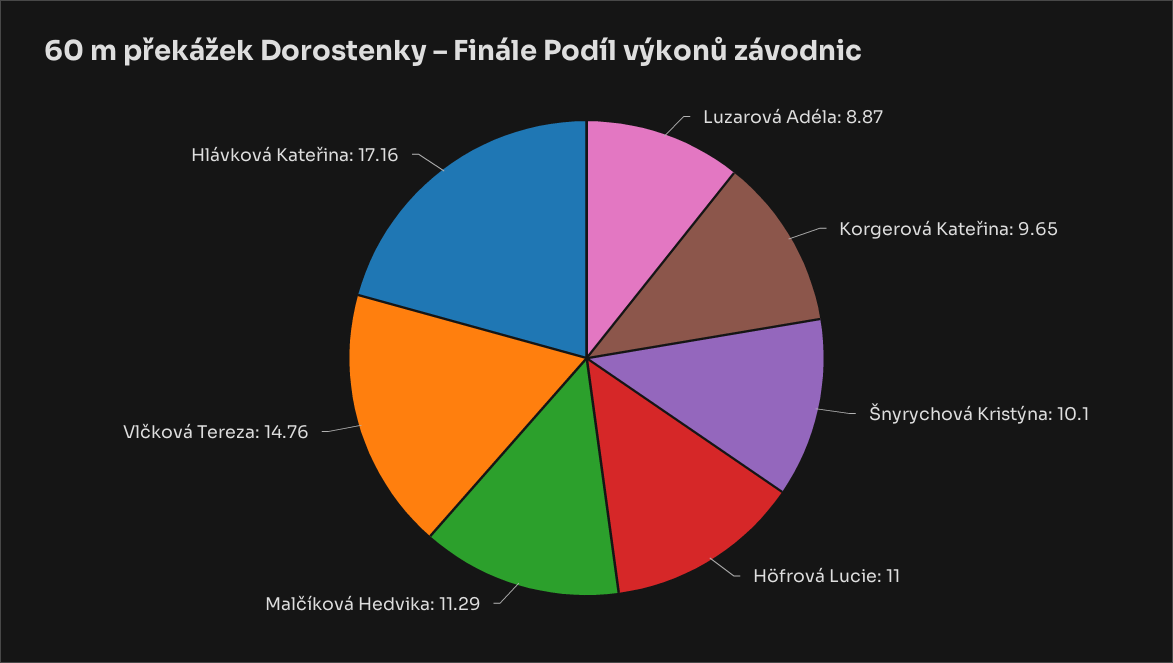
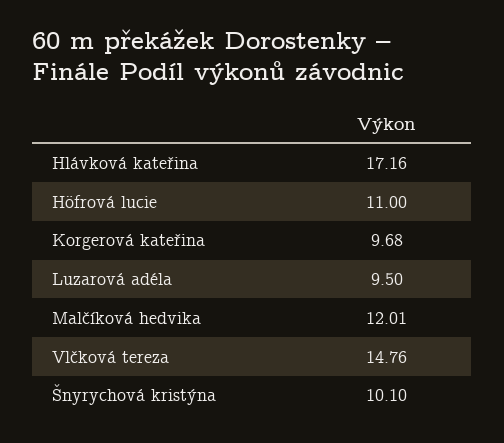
Luzarová Adéla: 8.87 -> 9.5
Korgerová Kateřina: 9.65 -> 9.68
Malčíková Hedvika: 11.29 -> 12.01

